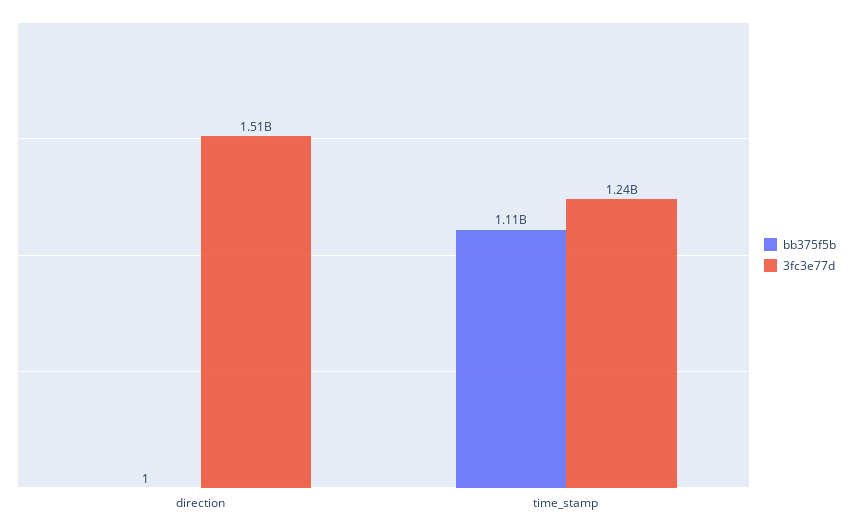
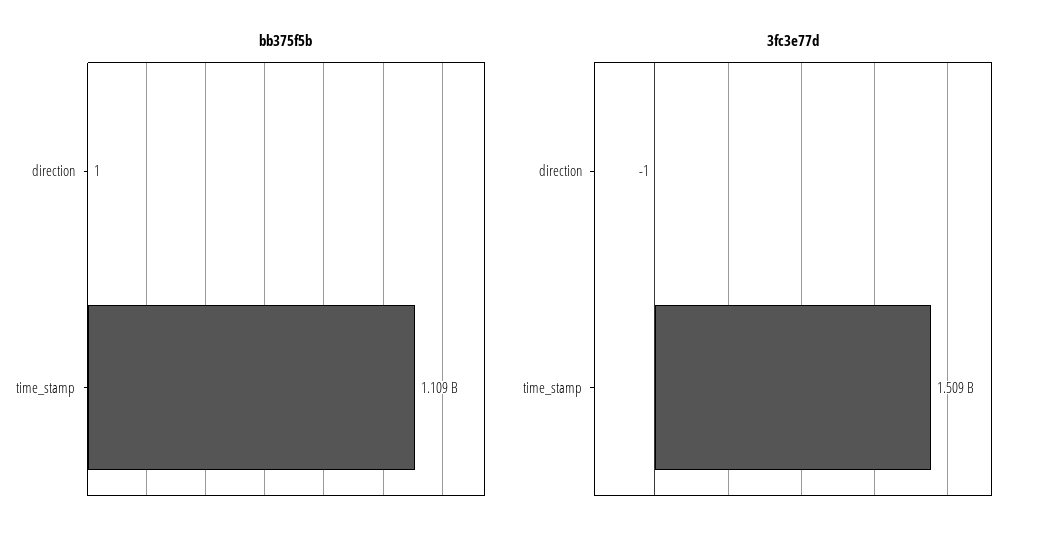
3fc3e77d, direction: 1510000000 -> -1
3fc3e77d, time_stamp: 1240000000 -> 1509000000

